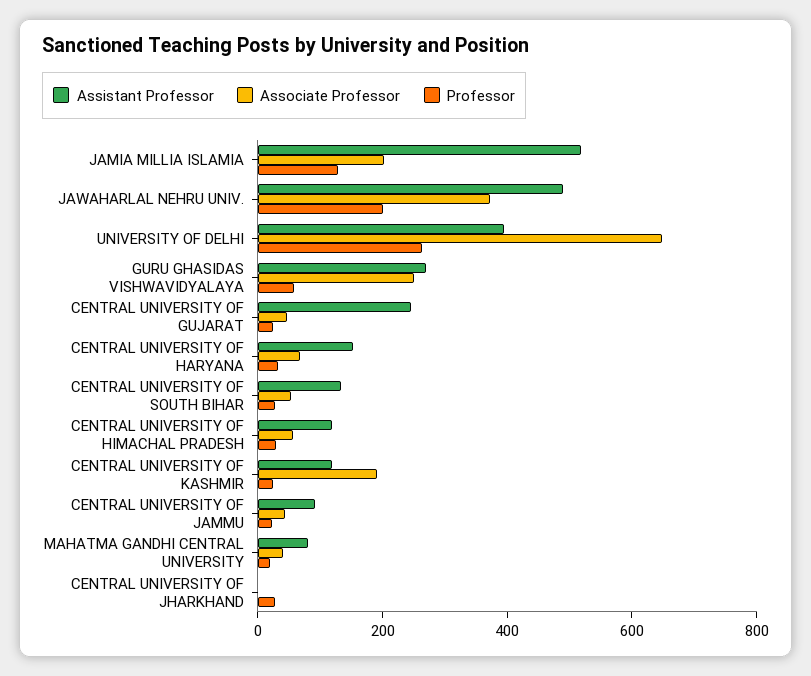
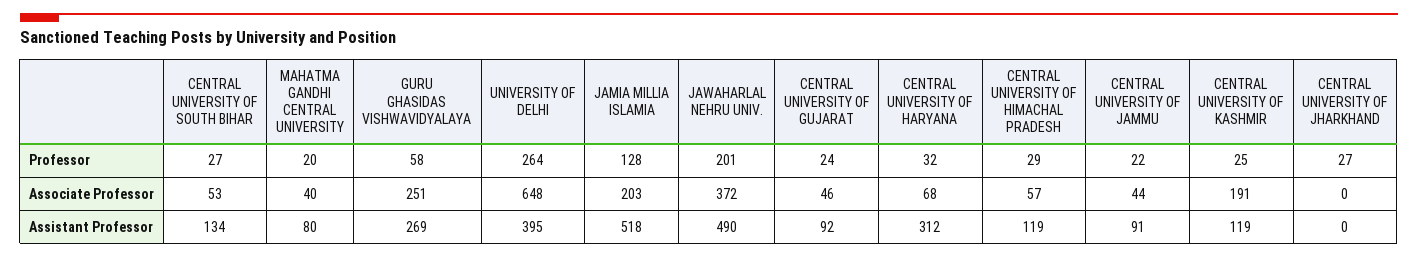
Assistant Professor, CENTRAL UNIVERSITY OF GUJARAT: 250 -> 92
Assistant Professor, CENTRAL UNIVERSITY OF HARYANA: 150 -> 312

